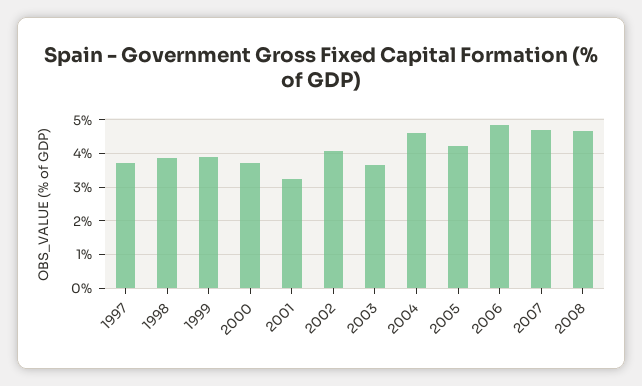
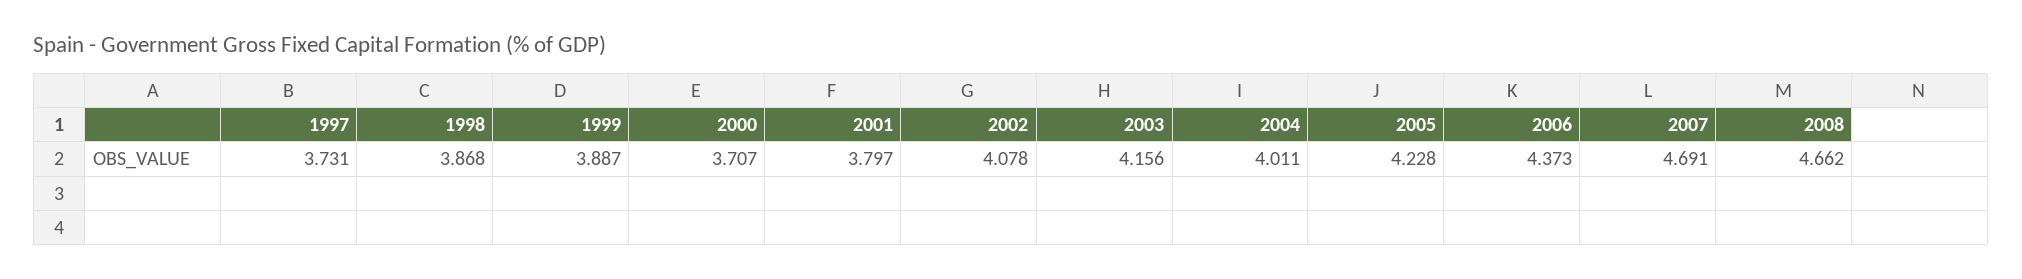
2001: 3.2 -> 3.797
2003: 3.6 -> 4.156
2004: 4.6 -> 4.011
2006: 4.8 -> 4.373

